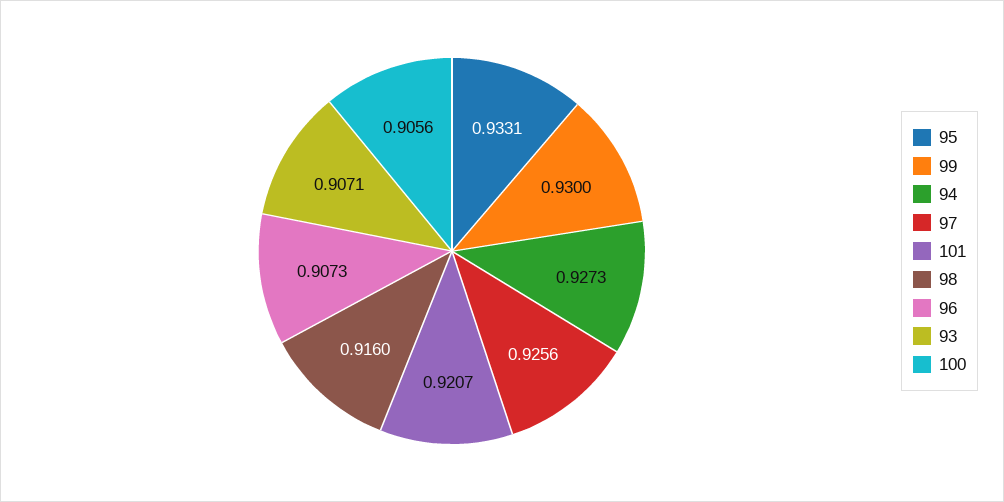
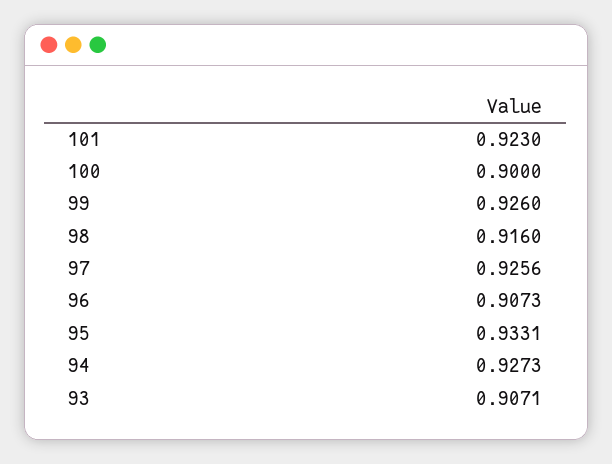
99: 0.93 -> 0.926
101: 0.9207 -> 0.923
100: 0.9056 -> 0.9

